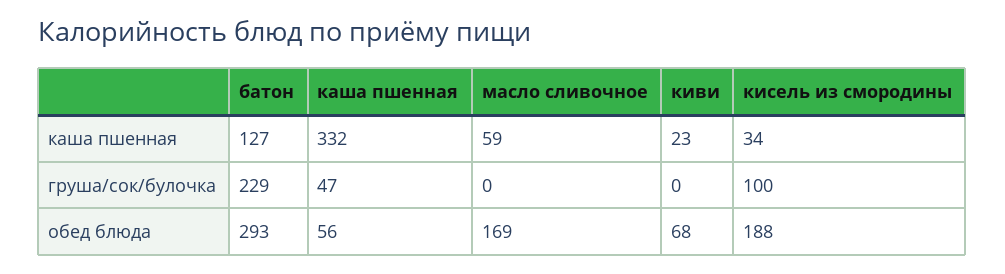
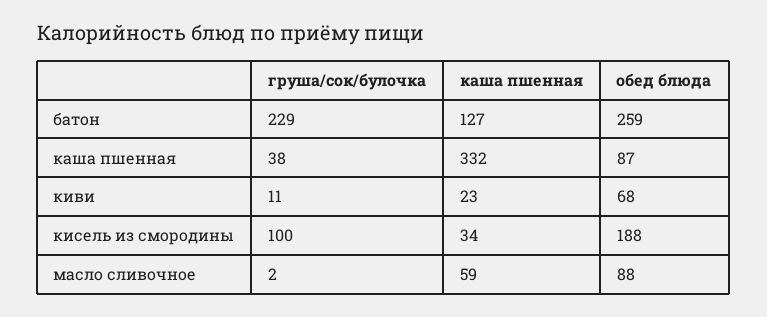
каша пшенная, груша/сок/булочка: 47 -> 38
масло сливочное, груша/сок/булочка: 0 -> 2
киви, груша/сок/булочка: 0 -> 11
батон, обед блюда: 293 -> 259
каша пшенная, обед блюда: 56 -> 87
масло сливочное, обед блюда: 169 -> 88

